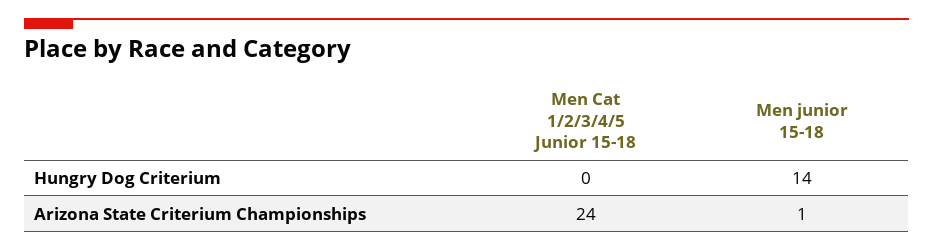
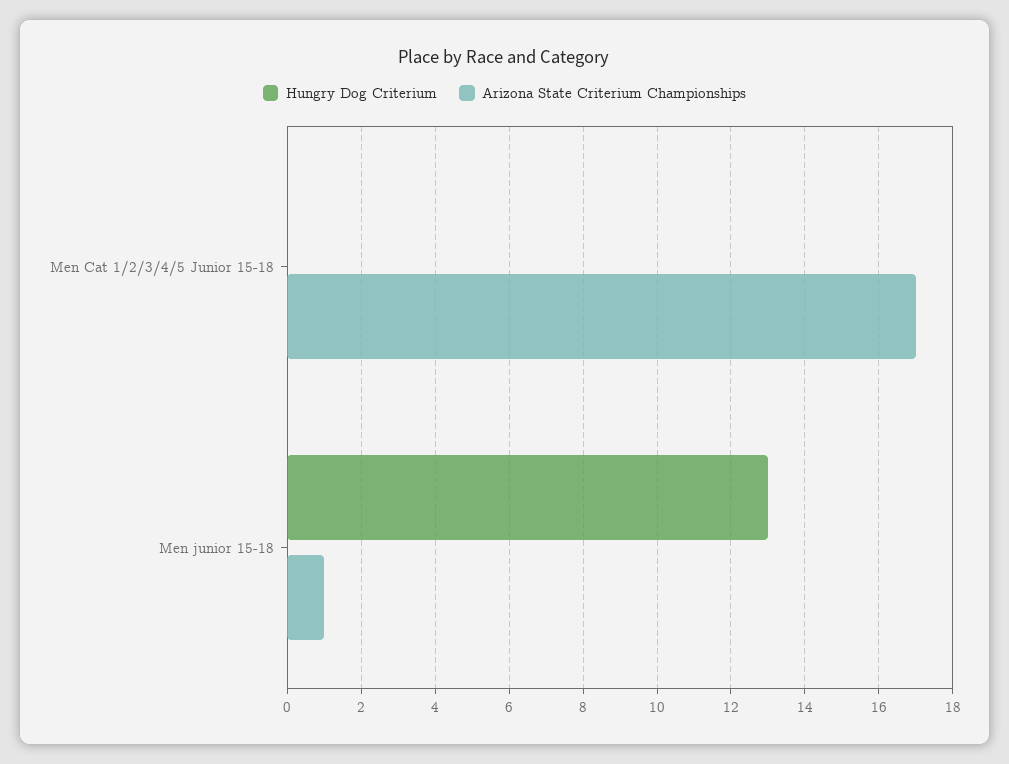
Hungry Dog Criterium, Men junior 15-18: 14 -> 13
Arizona State Criterium Championships, Men Cat 1/2/3/4/5 Junior 15-18: 24 -> 17

